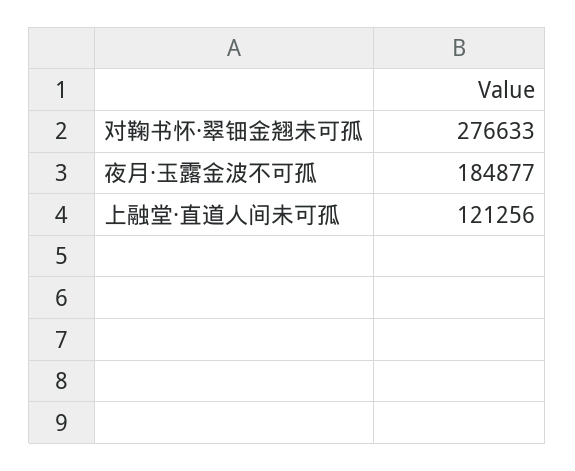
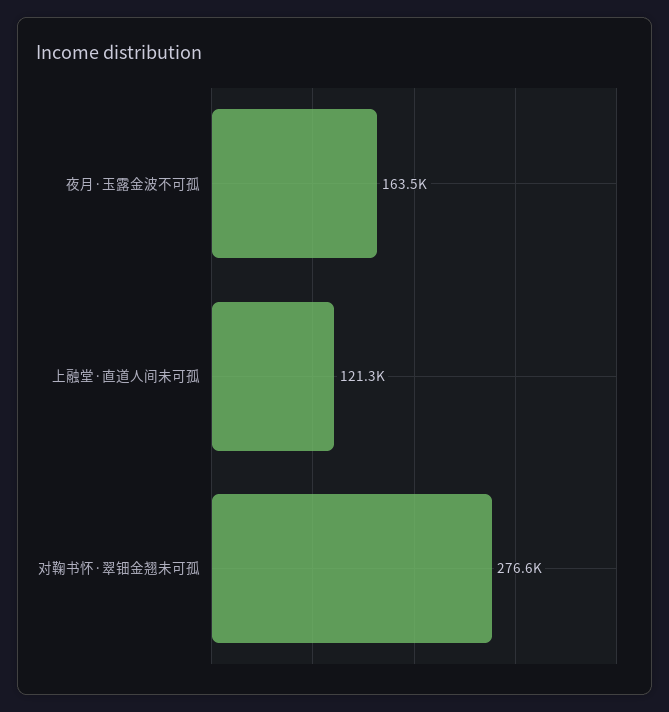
夜月·玉露金波不可孤: 184877 -> 163500

